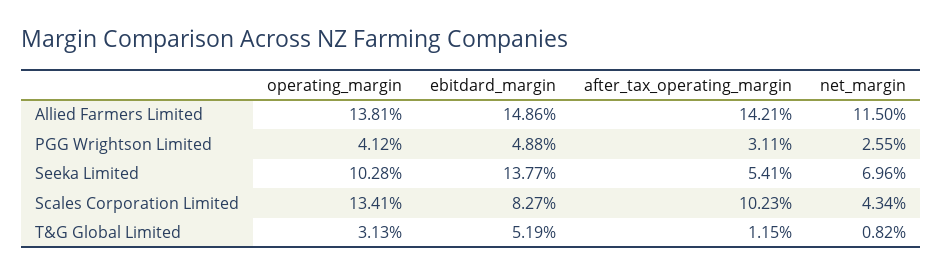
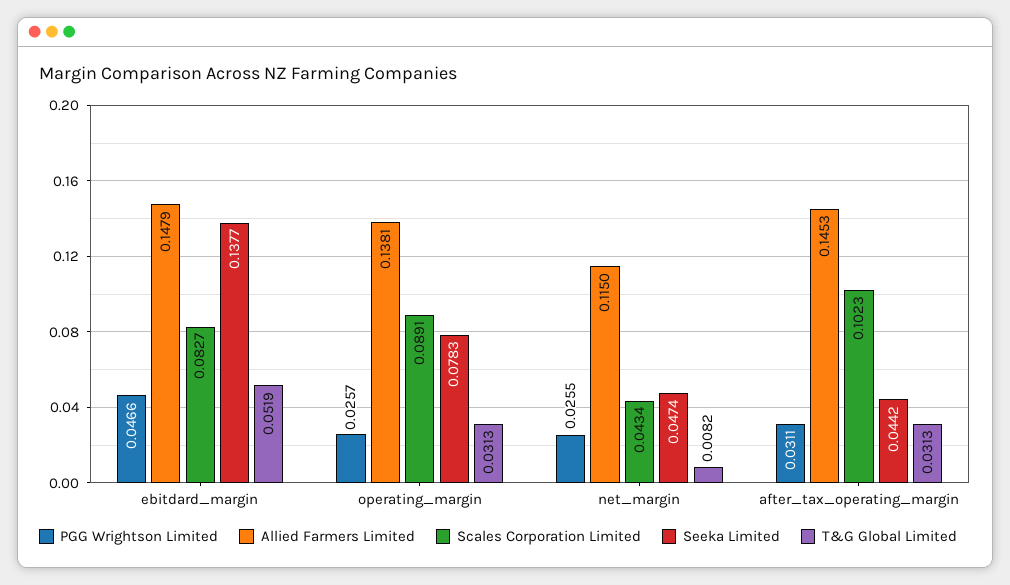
Allied Farmers Limited, ebitdard_margin: 0.1486 -> 0.1479
Allied Farmers Limited, after_tax_operating_margin: 0.1421 -> 0.1453
PGG Wrightson Limited, operating_margin: 0.0412 -> 0.0257
PGG Wrightson Limited, ebitdard_margin: 0.0488 -> 0.0466
Seeka Limited, operating_margin: 0.1028 -> 0.0783
Seeka Limited, after_tax_operating_margin: 0.0541 -> 0.0442
Seeka Limited, net_margin: 0.0696 -> 0.0474
Scales Corporation Limited, operating_margin: 0.1341 -> 0.0891
T&G Global Limited, after_tax_operating_margin: 0.0115 -> 0.0313

